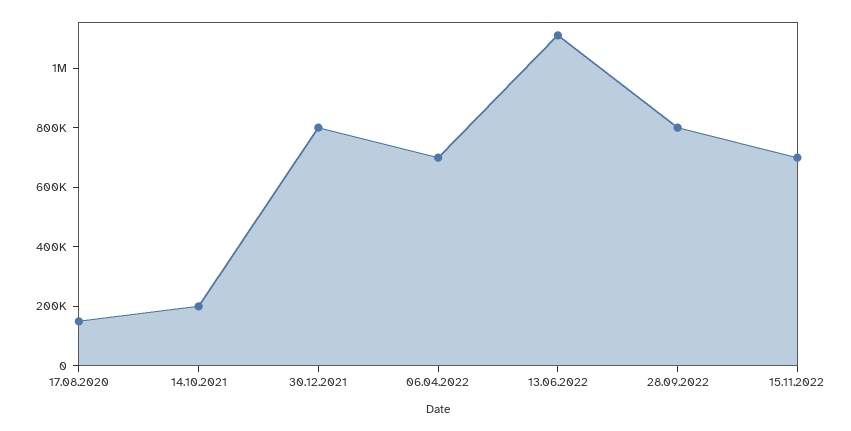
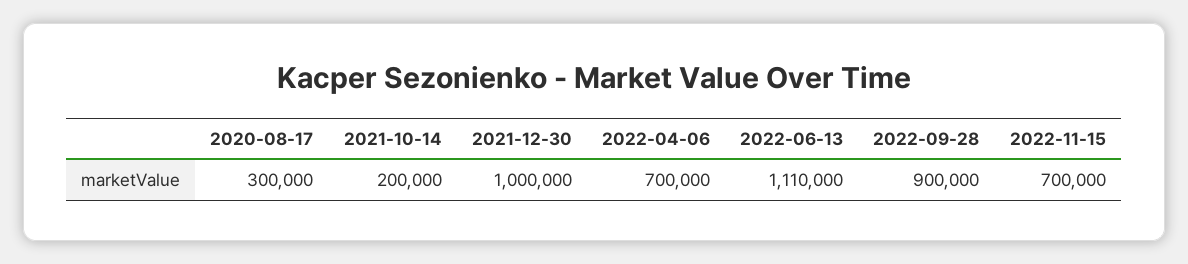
17.08.2020: 150000 -> 300000
30.12.2021: 800000 -> 1000000
28.09.2022: 800000 -> 900000

